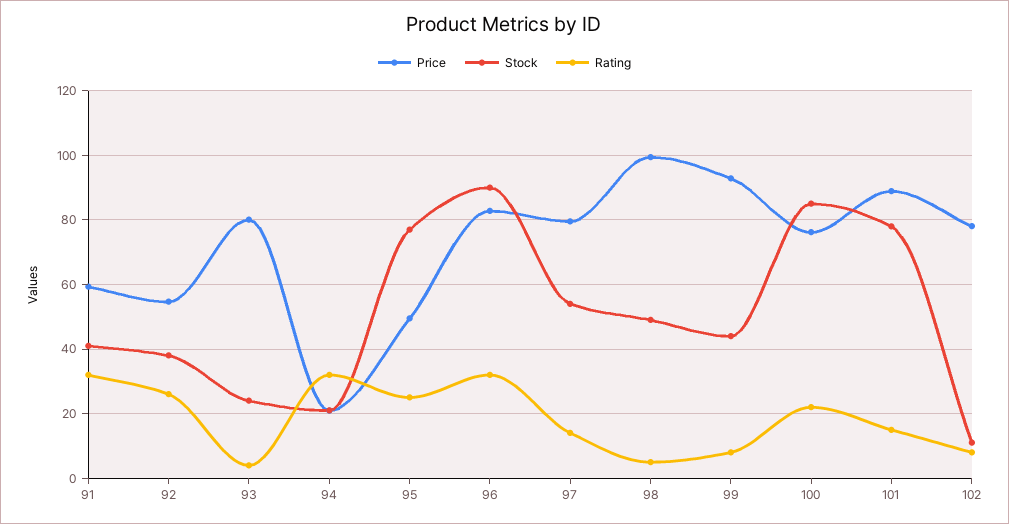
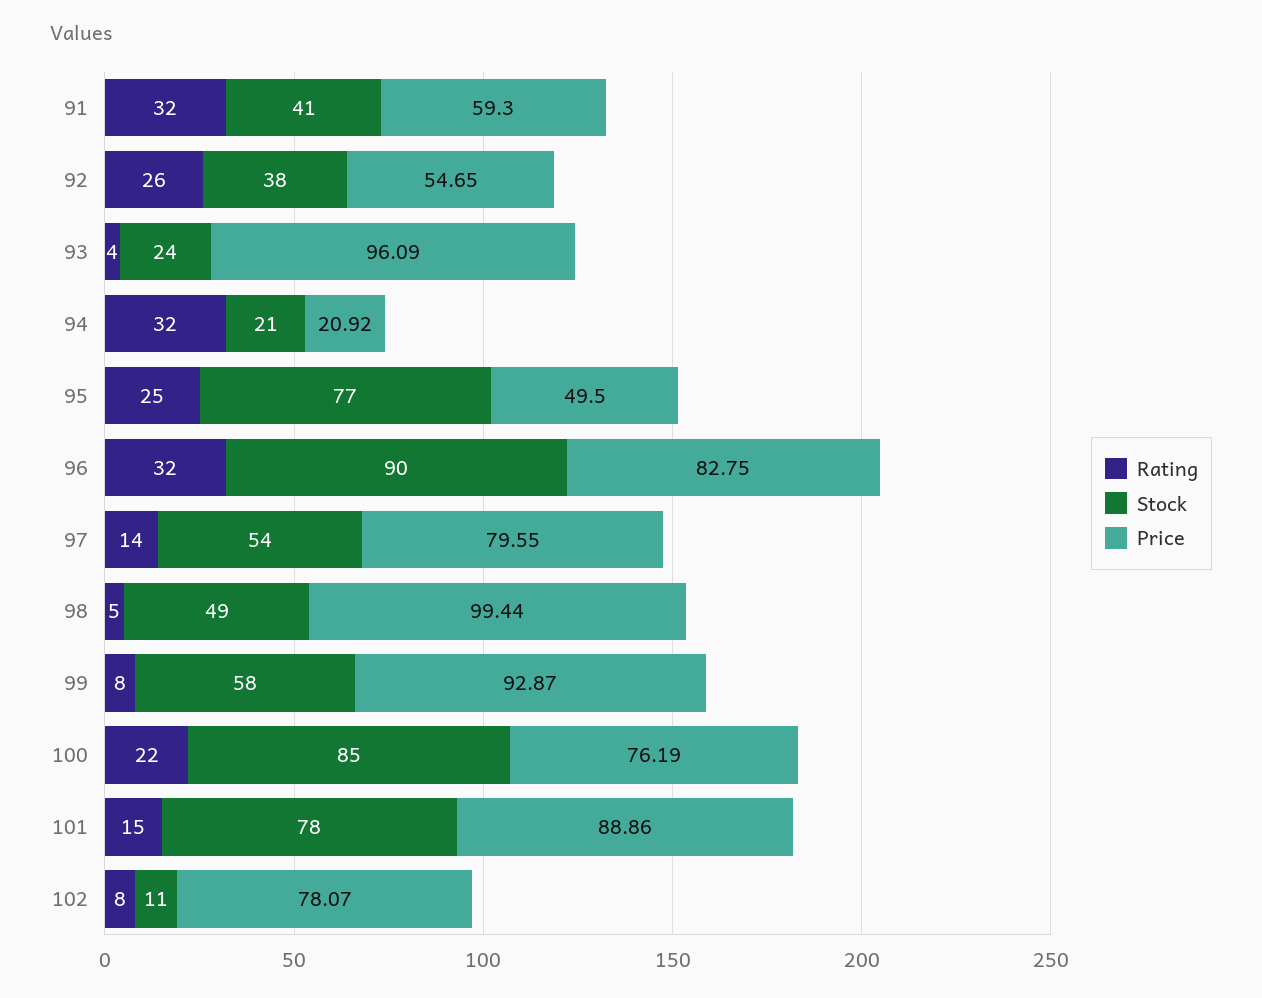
Price, 93: 80 -> 96.09
Stock, 99: 44 -> 58

